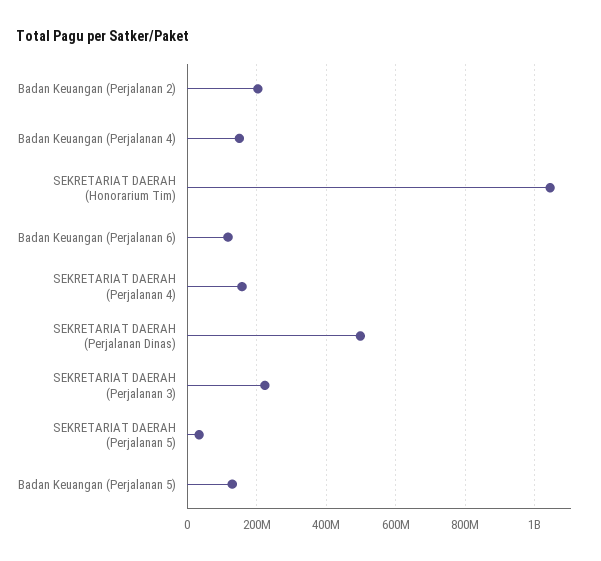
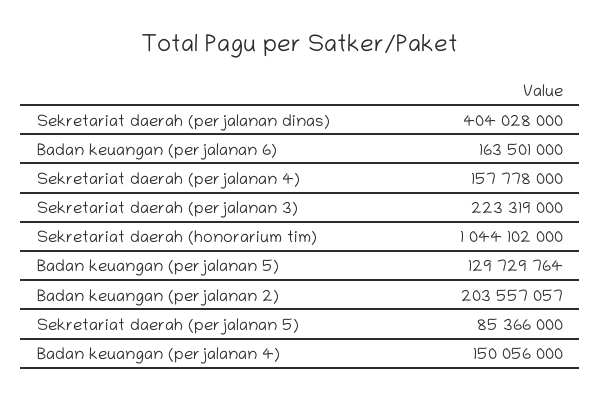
Badan Keuangan (Perjalanan 6): 120000000 -> 163501000
SEKRETARIAT DAERAH (Perjalanan Dinas): 500000000 -> 404028000
SEKRETARIAT DAERAH (Perjalanan 5): 40000000 -> 85366000

